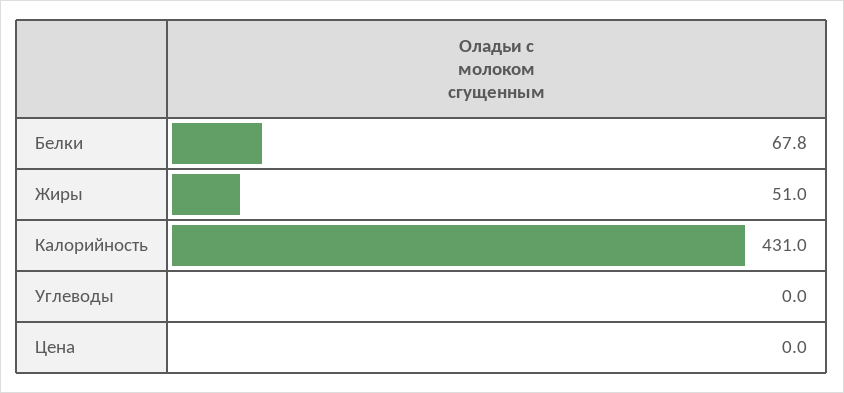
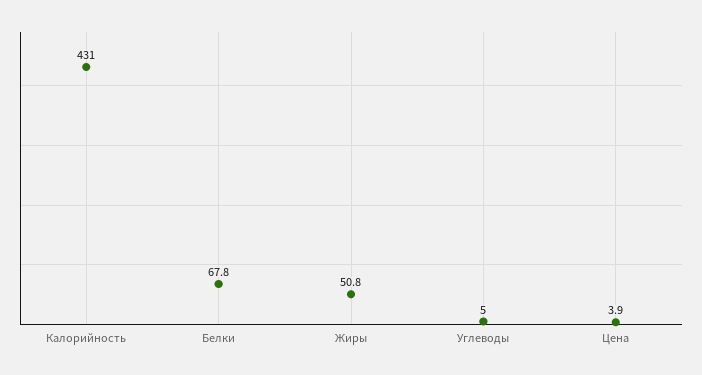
Жиры: 51 -> 50.8
Углеводы: 0 -> 5
Цена: 0 -> 3.9

